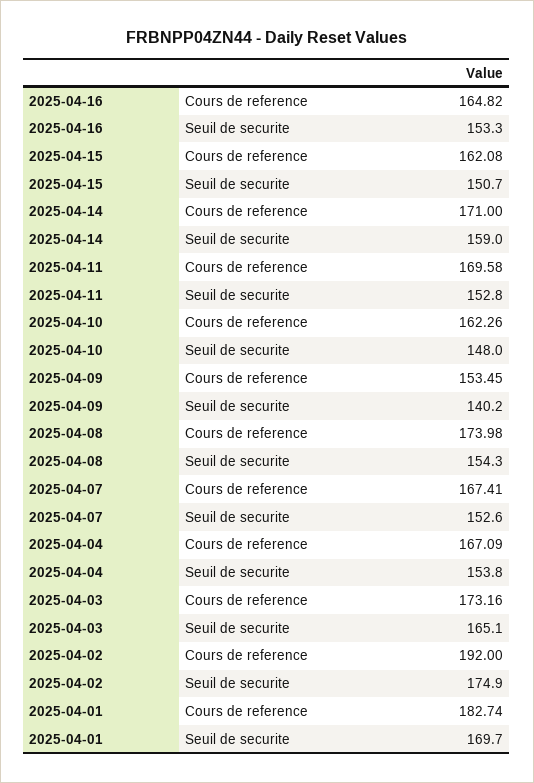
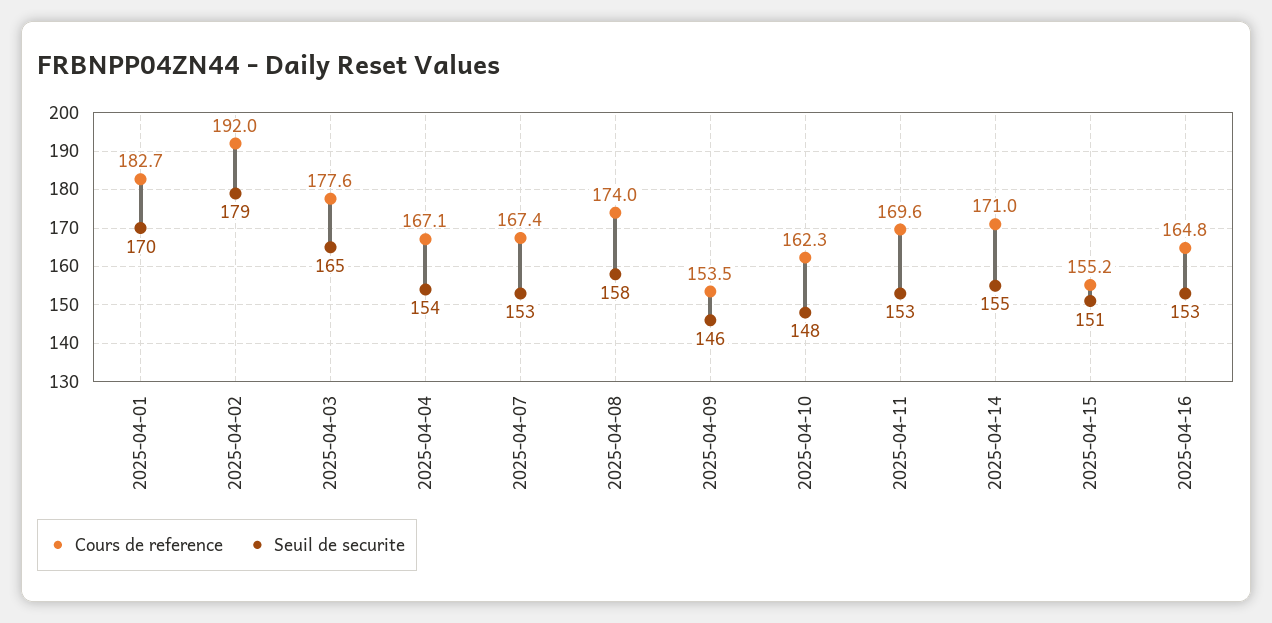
Cours de reference, 2025-04-15: 162.08 -> 155.2
Seuil de securite, 2025-04-14: 159 -> 155
Seuil de securite, 2025-04-09: 140.2 -> 146
Seuil de securite, 2025-04-08: 154.3 -> 158
Cours de reference, 2025-04-03: 173.16 -> 177.6
Seuil de securite, 2025-04-02: 174.9 -> 179

